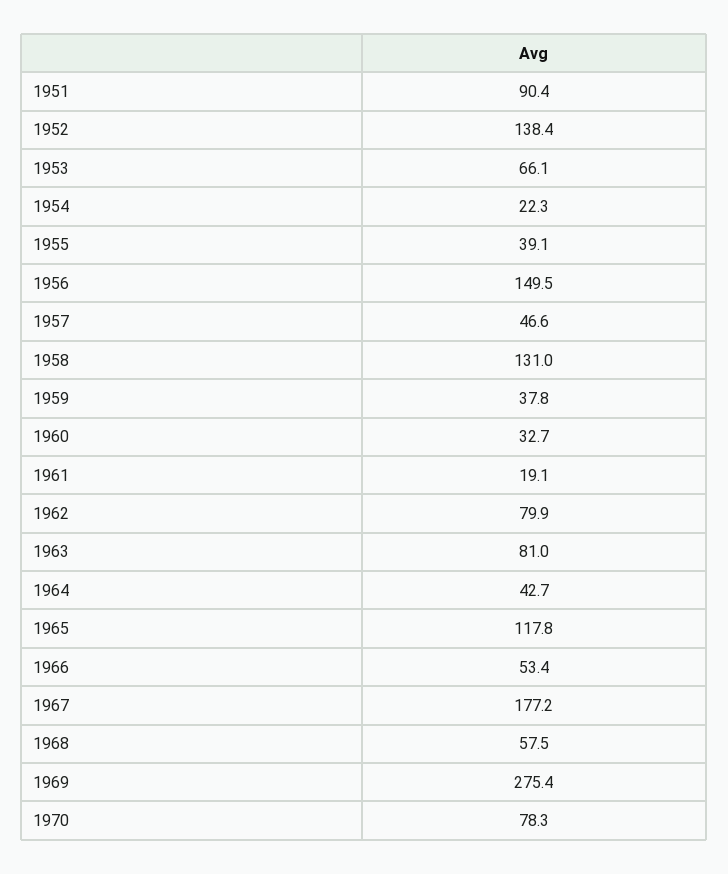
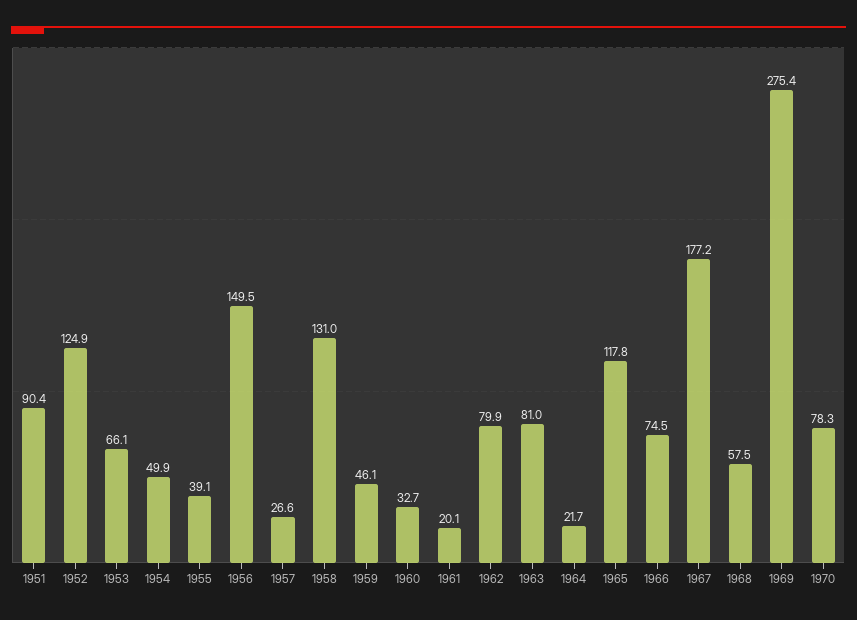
1952: 138.4 -> 124.9
1954: 22.3 -> 49.9
1957: 46.6 -> 26.6
1959: 37.8 -> 46.1
1961: 19.1 -> 20.1
1964: 42.7 -> 21.7
1966: 53.4 -> 74.5

